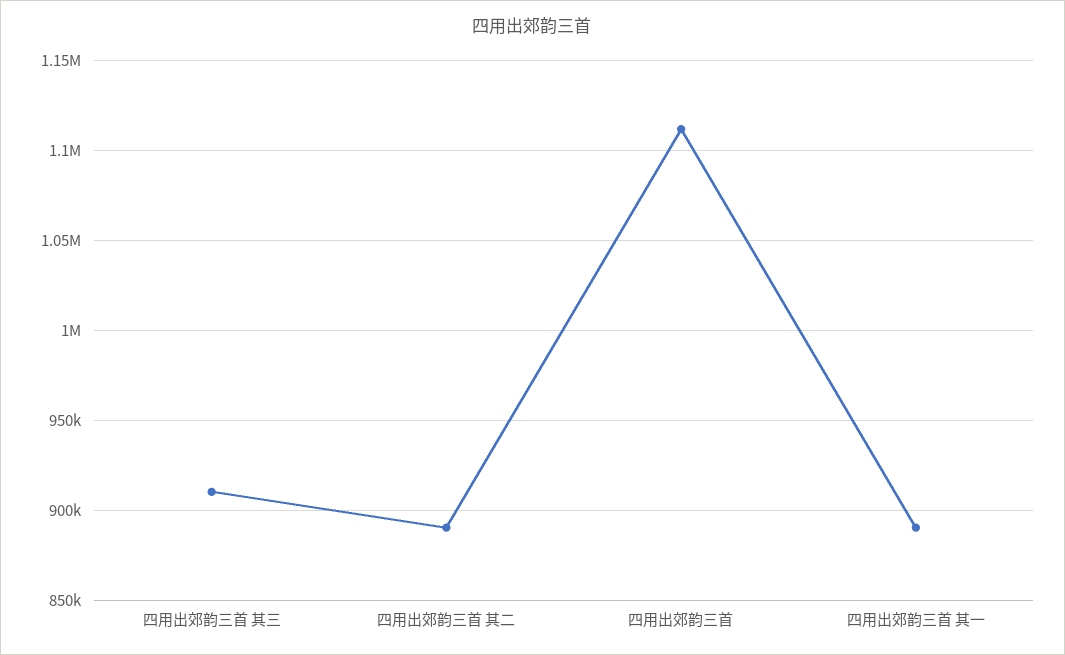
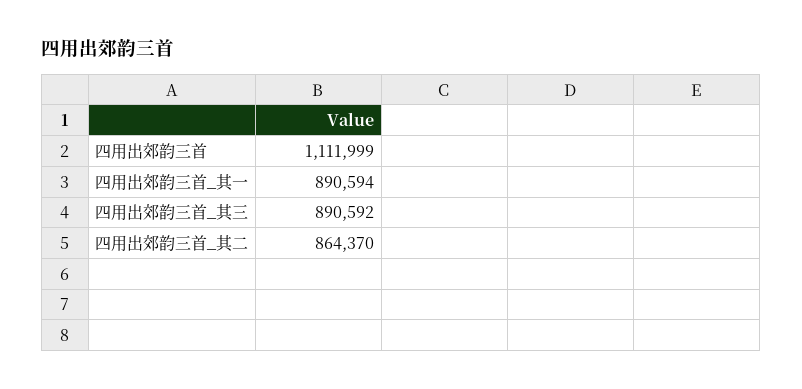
四用出郊韵三首 其三: 910000 -> 890592
四用出郊韵三首 其二: 890000 -> 864370

